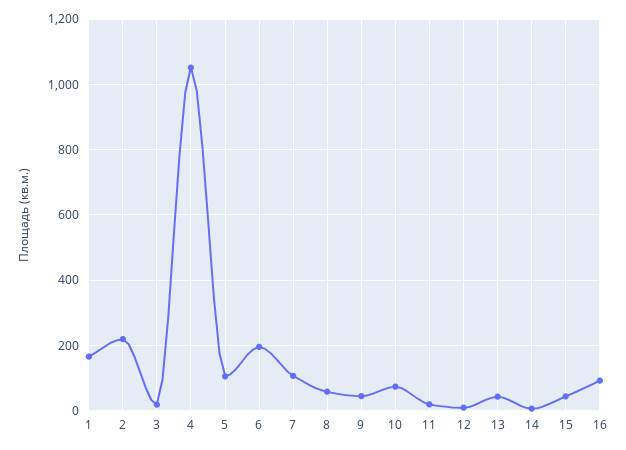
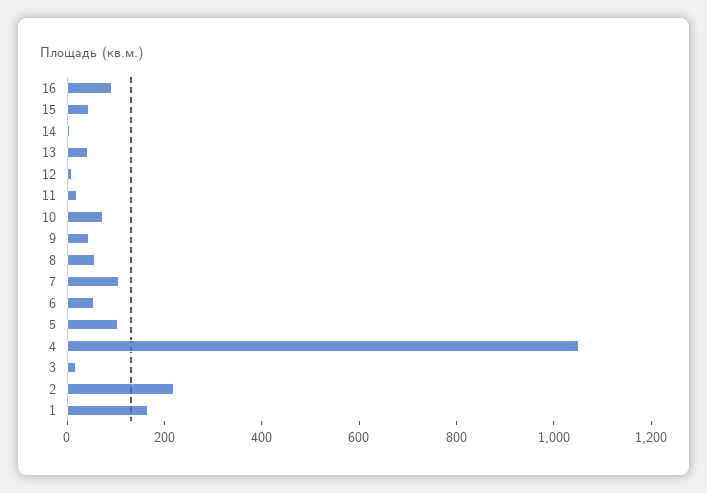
6: 200 -> 50

